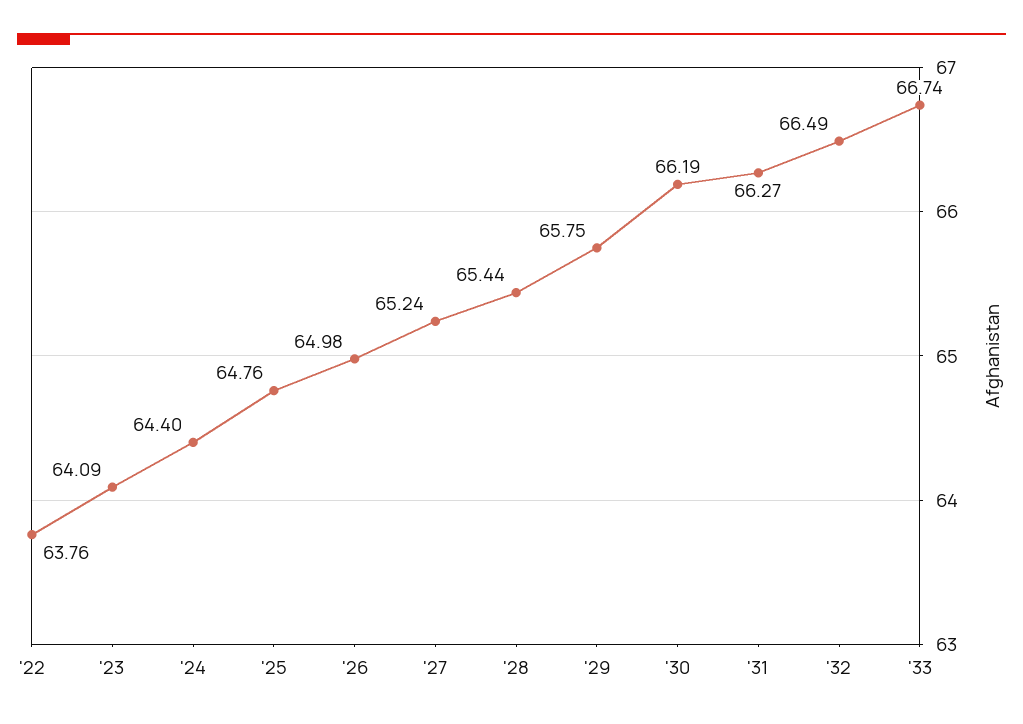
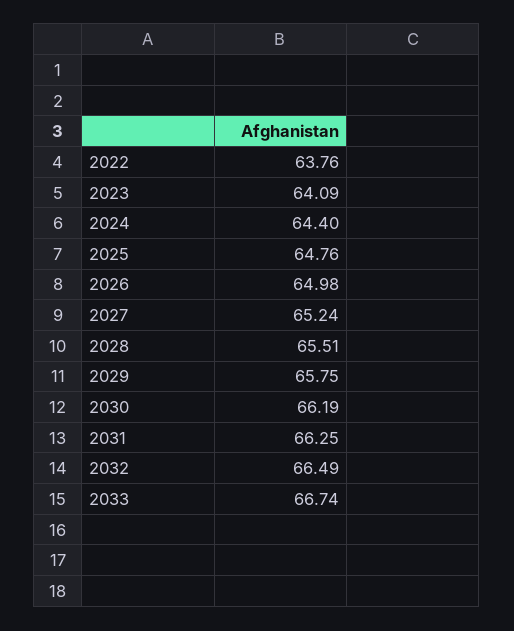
'28: 65.44 -> 65.51
'31: 66.27 -> 66.25

